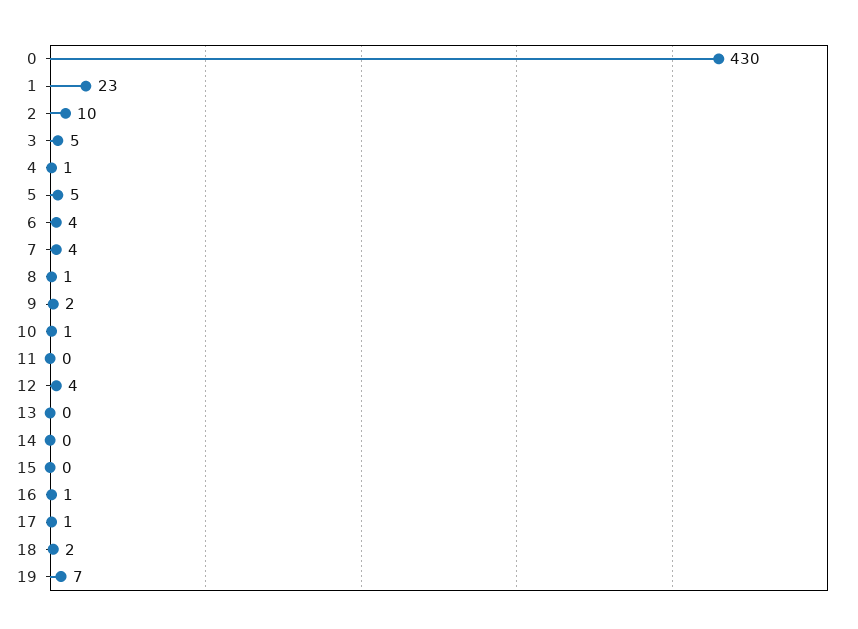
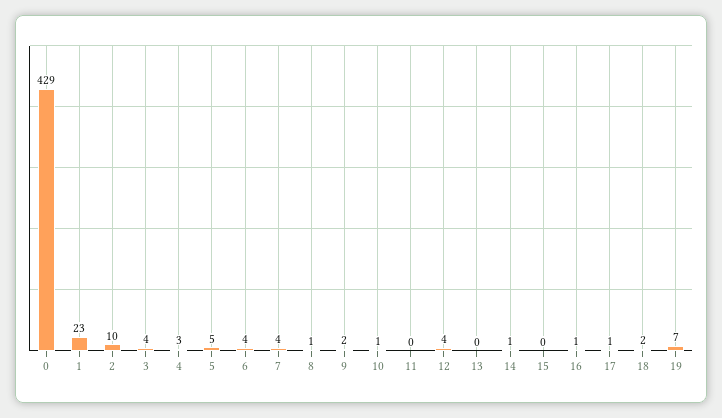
0: 430 -> 429
3: 5 -> 4
4: 1 -> 3
14: 0 -> 1

